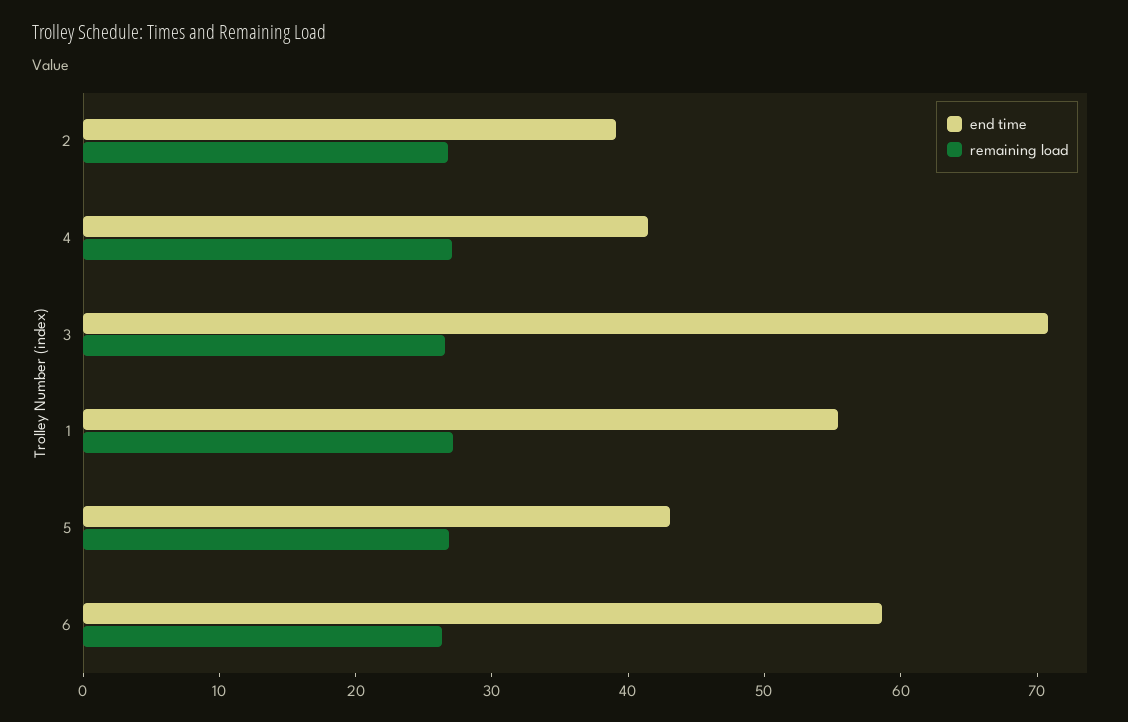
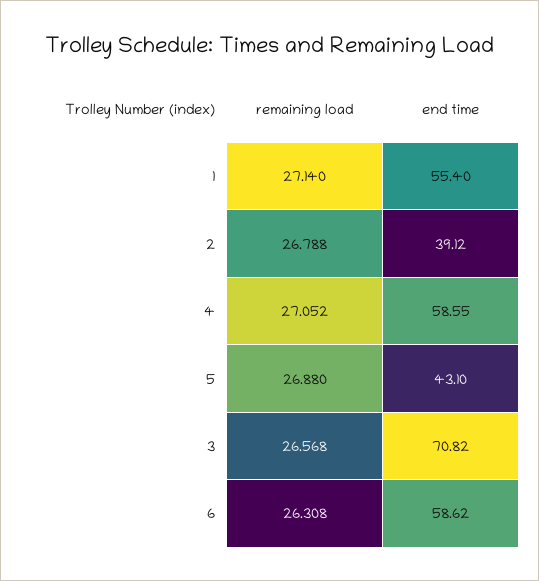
end time, 4: 42 -> 58.55

